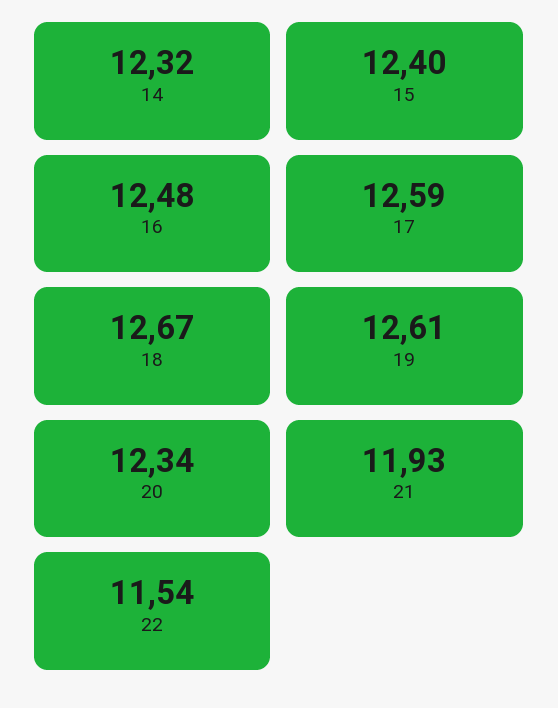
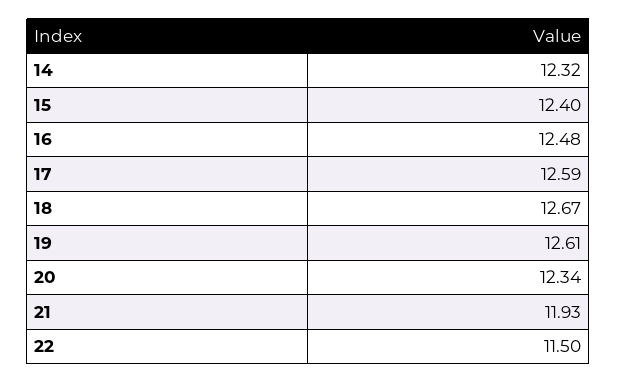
22: 11.54 -> 11.5

